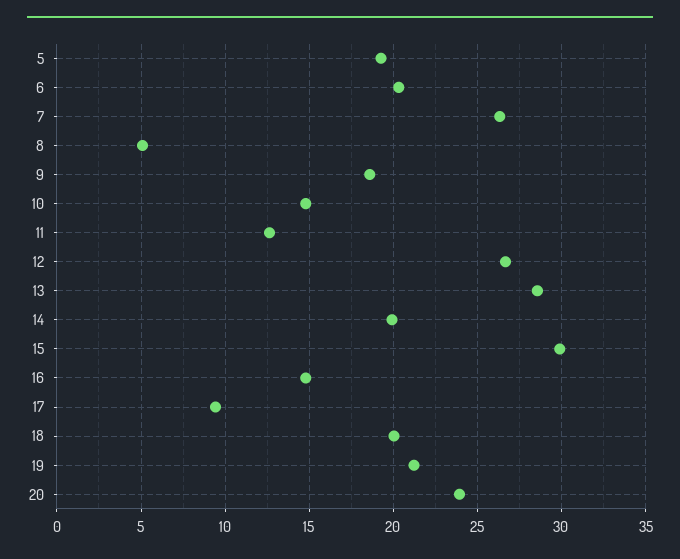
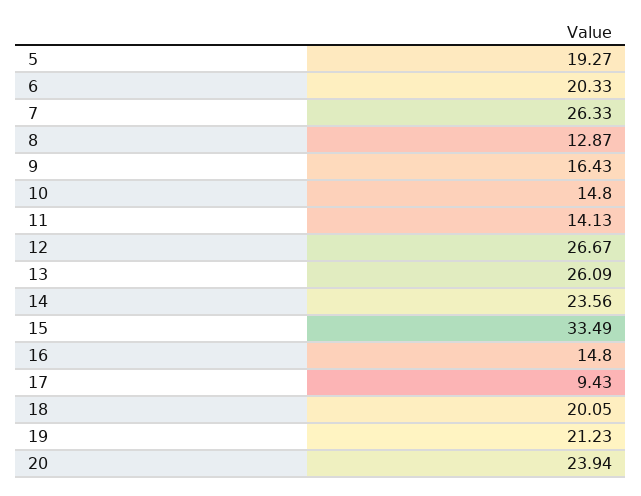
8: 5 -> 12.87
9: 18.5 -> 16.43
11: 12.5 -> 14.13
13: 28.5 -> 26.09
14: 20 -> 23.56
15: 30 -> 33.49

